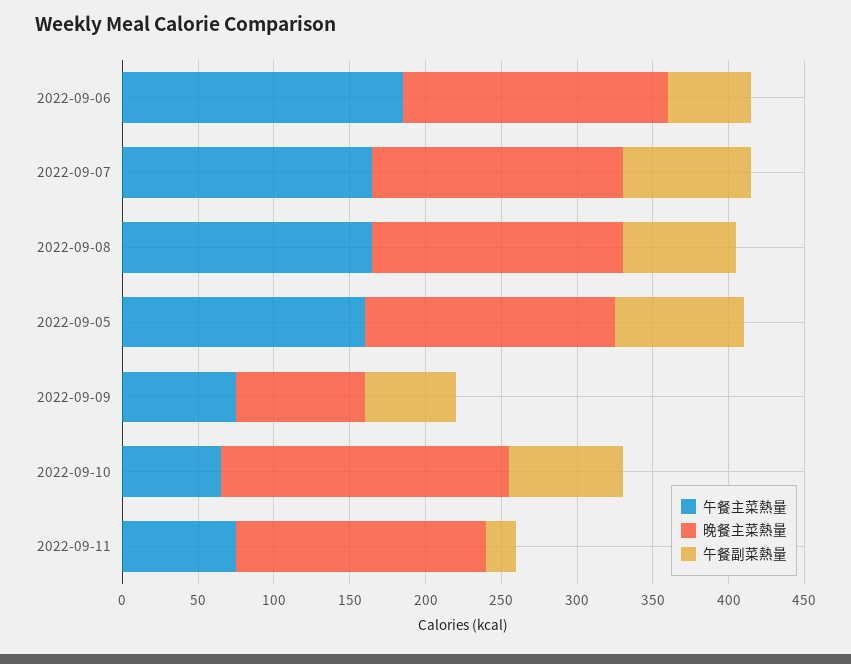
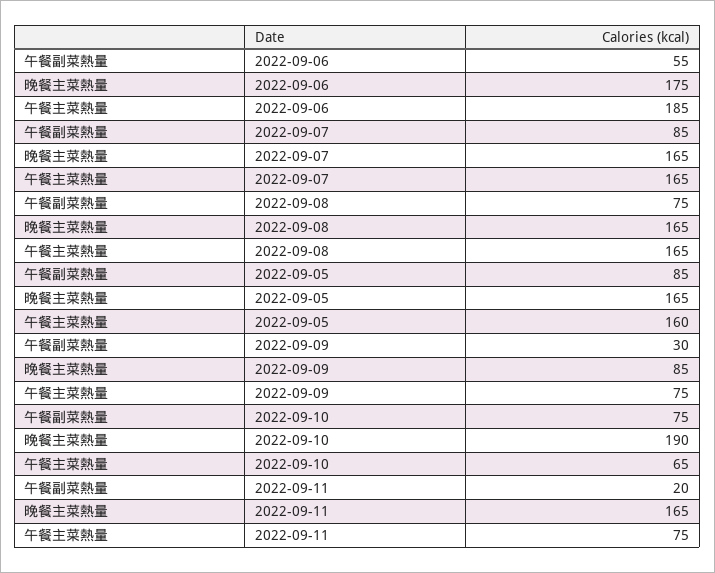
午餐副菜熱量, 2022-09-09: 60 -> 30

